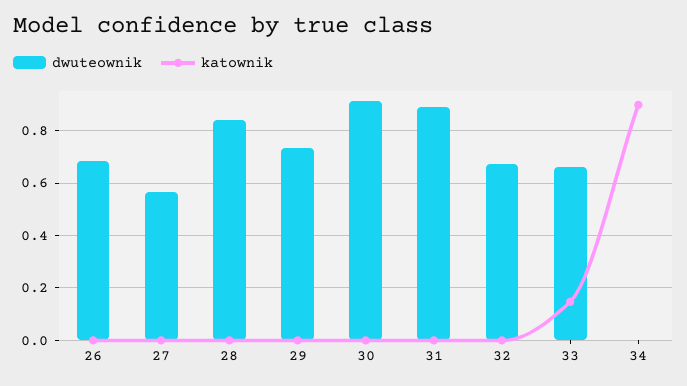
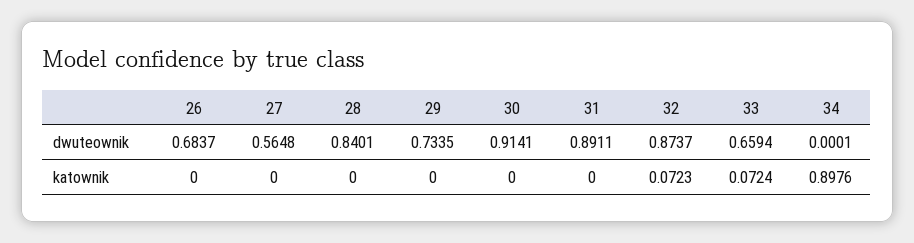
dwuteownik, 32: 0.675 -> 0.8737
katownik, 32: 0 -> 0.0723
katownik, 33: 0.15 -> 0.0724

